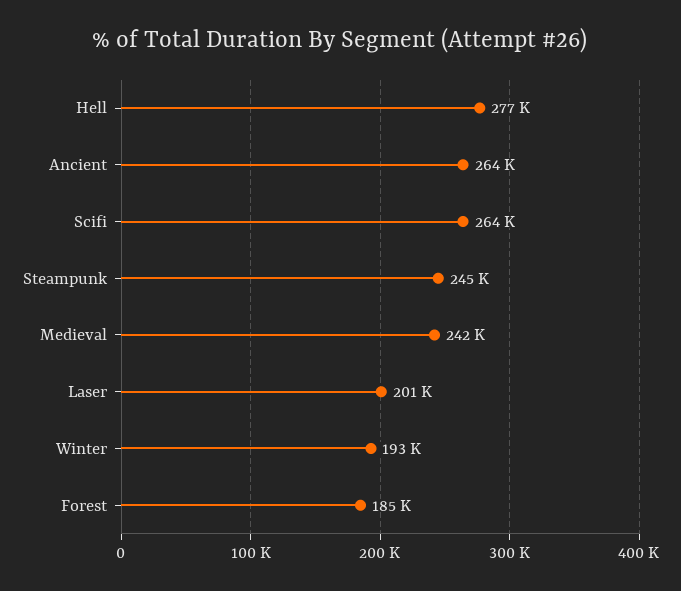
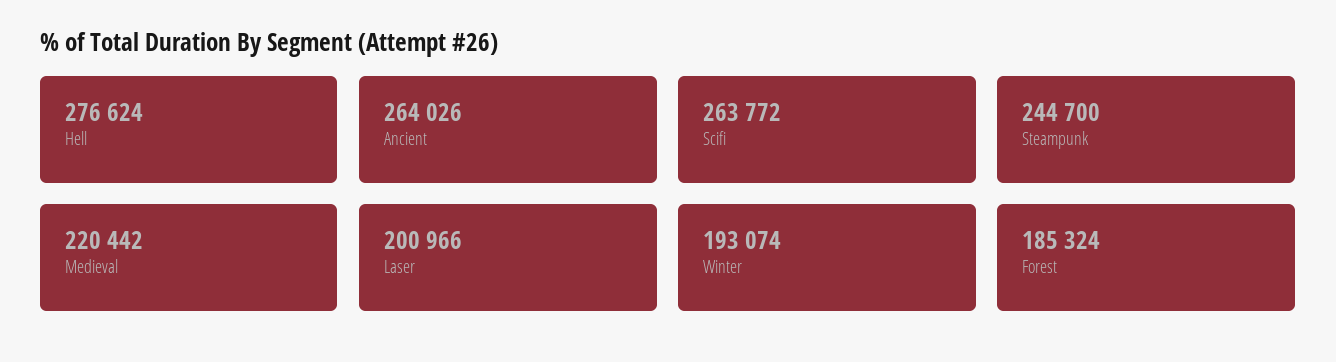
Medieval: 242000 -> 220442

